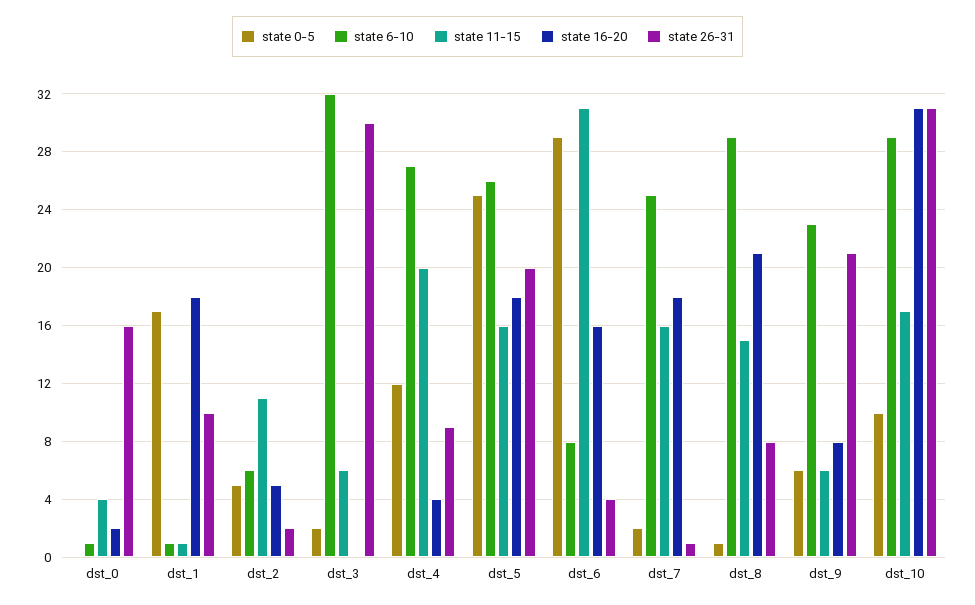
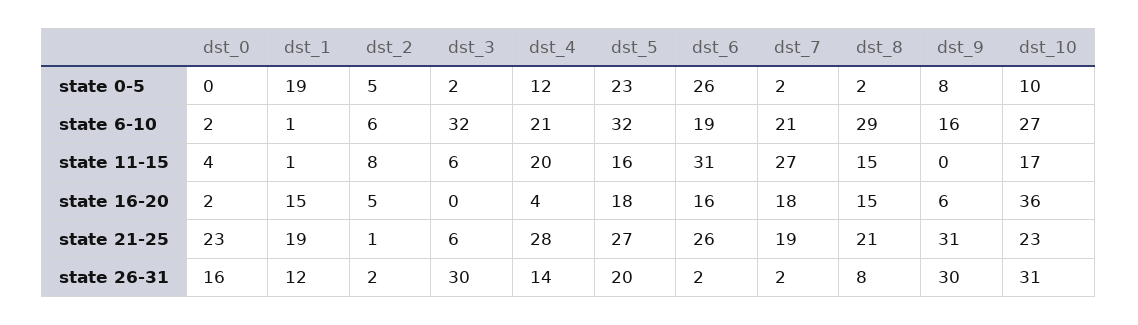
state 6-10, dst_0: 1 -> 2
state 0-5, dst_1: 17 -> 19
state 16-20, dst_1: 18 -> 15
state 26-31, dst_1: 10 -> 12
state 11-15, dst_2: 11 -> 8
state 6-10, dst_4: 27 -> 21
state 26-31, dst_4: 9 -> 14
state 0-5, dst_5: 25 -> 23
state 6-10, dst_5: 26 -> 32
state 0-5, dst_6: 29 -> 26
state 6-10, dst_6: 8 -> 19
state 26-31, dst_6: 4 -> 2
state 6-10, dst_7: 25 -> 21
state 11-15, dst_7: 16 -> 27
state 26-31, dst_7: 1 -> 2
state 0-5, dst_8: 1 -> 2
state 16-20, dst_8: 21 -> 15
state 0-5, dst_9: 6 -> 8
state 6-10, dst_9: 23 -> 16
state 11-15, dst_9: 6 -> 0
state 16-20, dst_9: 8 -> 6
state 26-31, dst_9: 21 -> 30
state 6-10, dst_10: 29 -> 27
state 16-20, dst_10: 31 -> 36
state 21-25, dst_0: none -> 23
state 21-25, dst_1: none -> 19
state 21-25, dst_2: none -> 1
state 21-25, dst_3: none -> 6
state 21-25, dst_4: none -> 28
state 21-25, dst_5: none -> 27
state 21-25, dst_6: none -> 26
state 21-25, dst_7: none -> 19
state 21-25, dst_8: none -> 21
state 21-25, dst_9: none -> 31
state 21-25, dst_10: none -> 23

